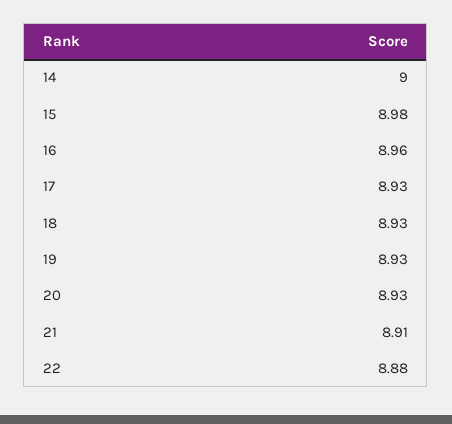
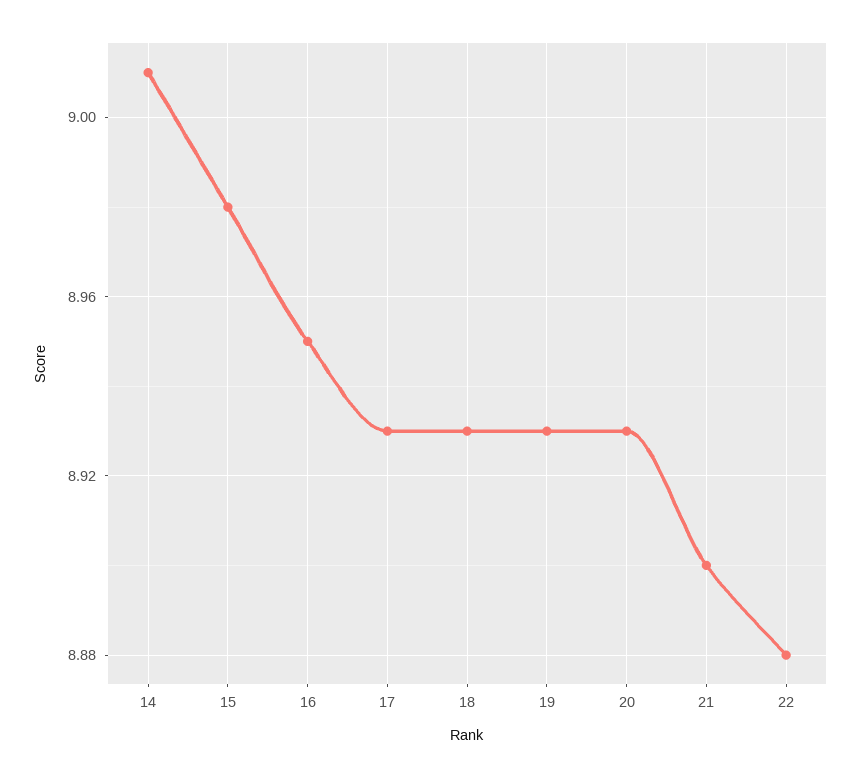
14: 9 -> 9.01
16: 8.96 -> 8.95
21: 8.91 -> 8.9

